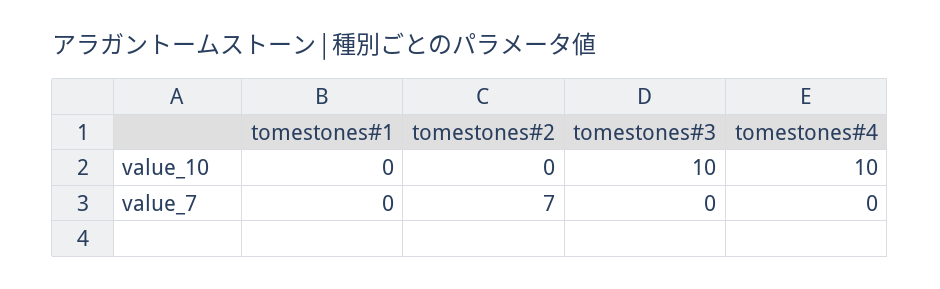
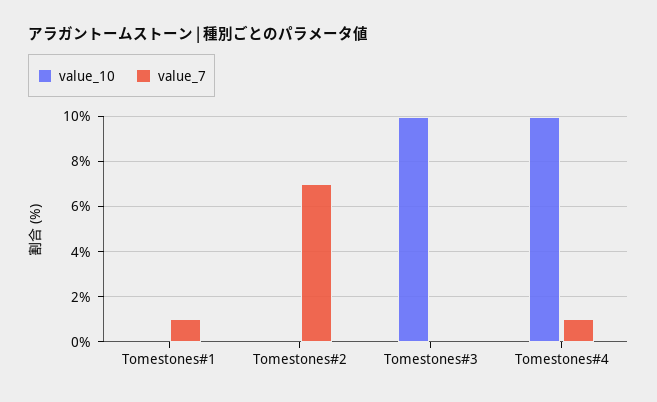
value_7, tomestones#1: 0 -> 1
value_7, tomestones#4: 0 -> 1

